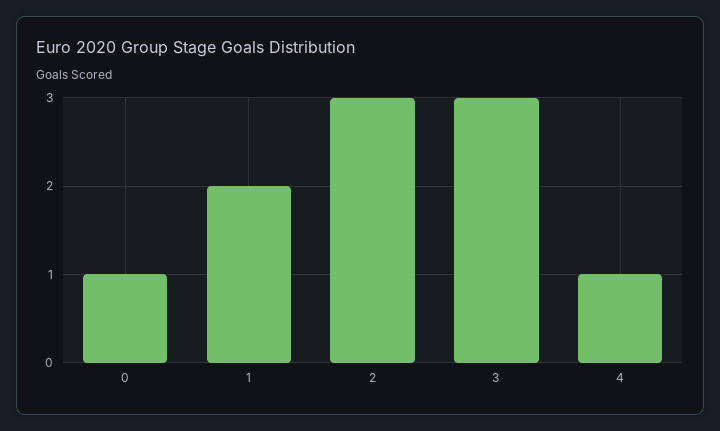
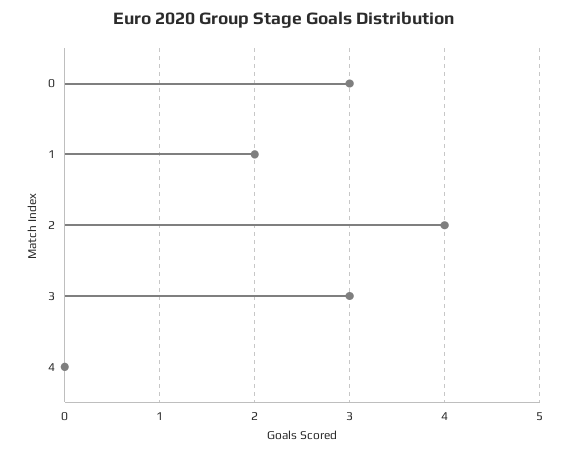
0: 1 -> 3
2: 3 -> 4
4: 1 -> 0

